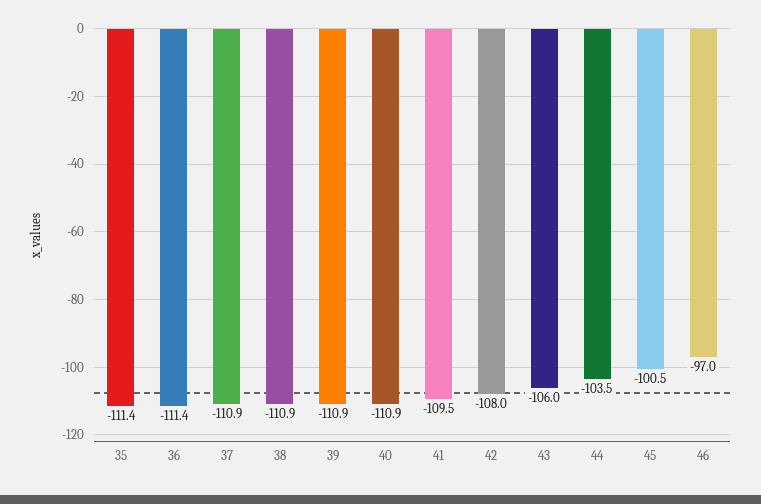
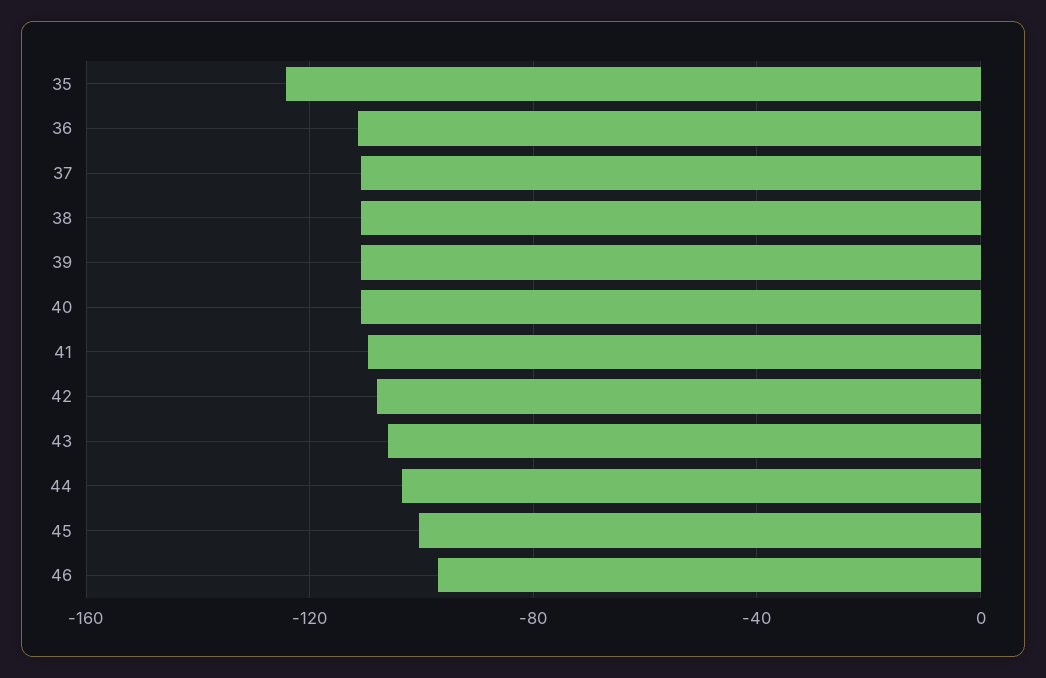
35: -111.4 -> -125

